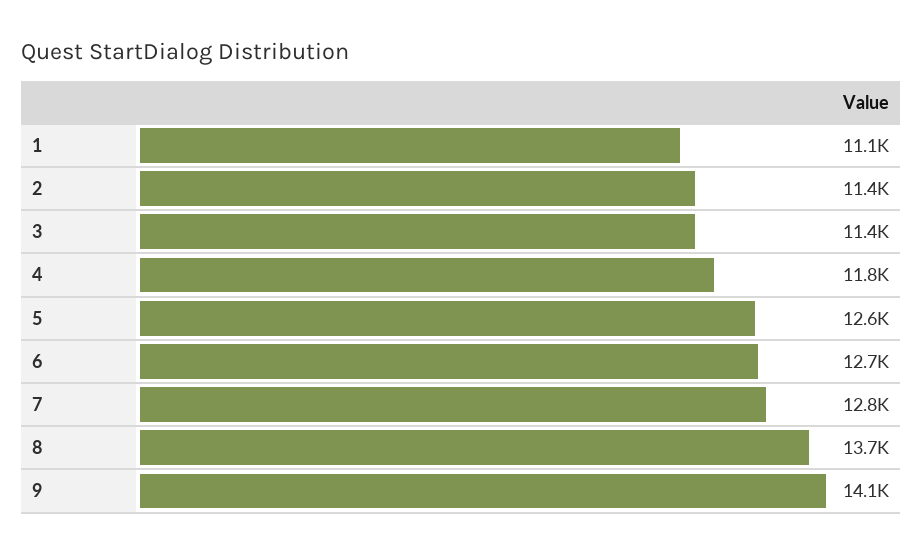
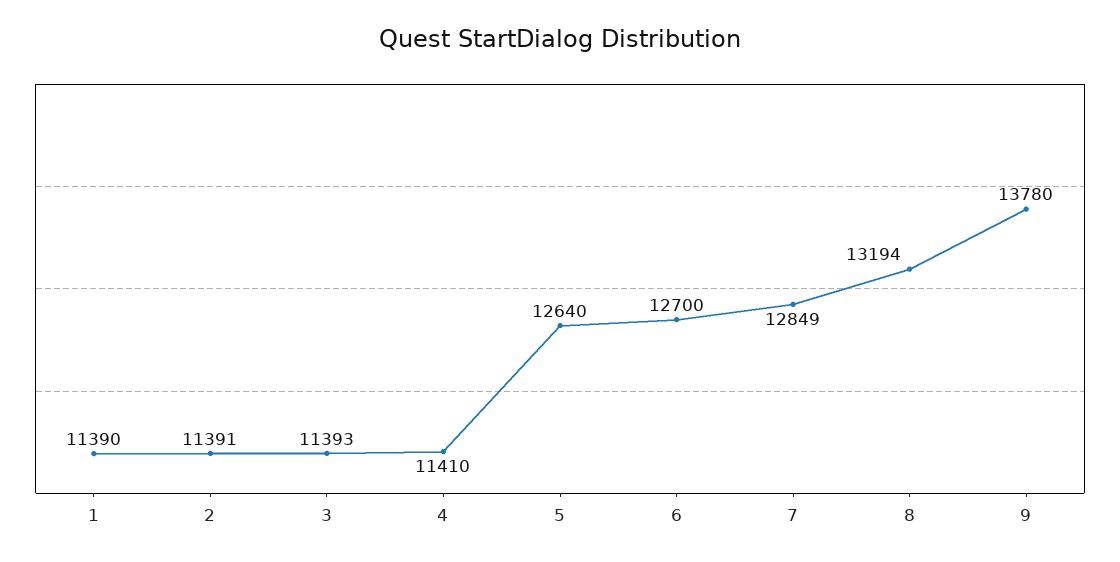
1: 11100 -> 11390
4: 11800 -> 11410
8: 13700 -> 13194
9: 14100 -> 13780

